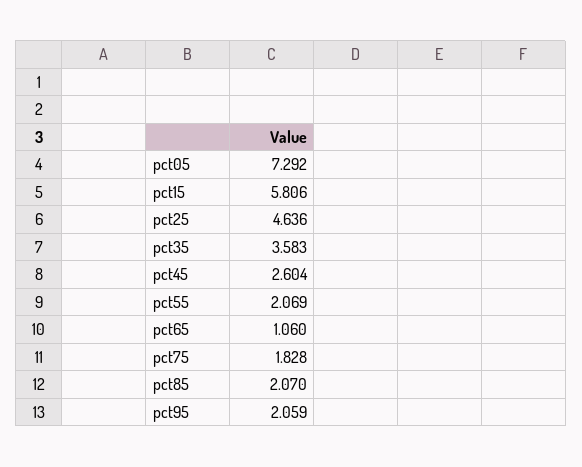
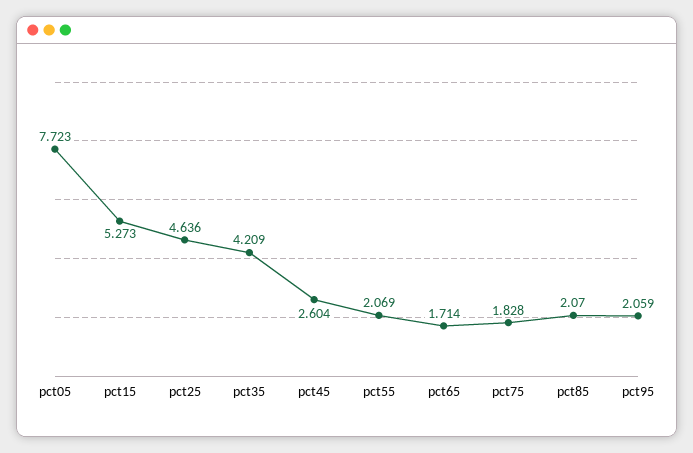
pct05: 7.292 -> 7.723
pct15: 5.806 -> 5.273
pct35: 3.583 -> 4.209
pct65: 1.06 -> 1.714

